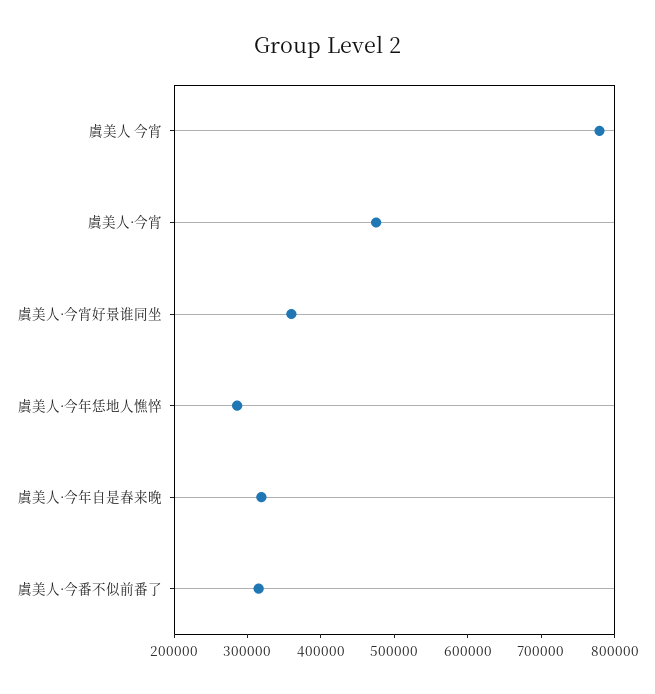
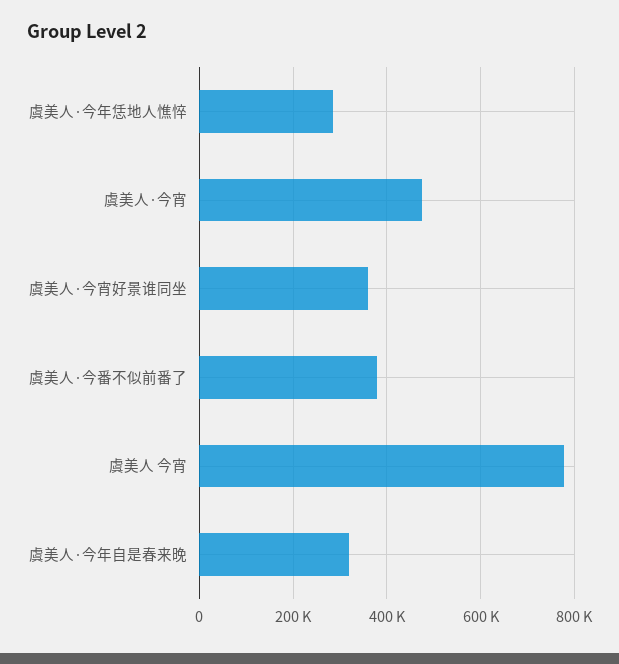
虞美人·今番不似前番了: 320000 -> 380000

